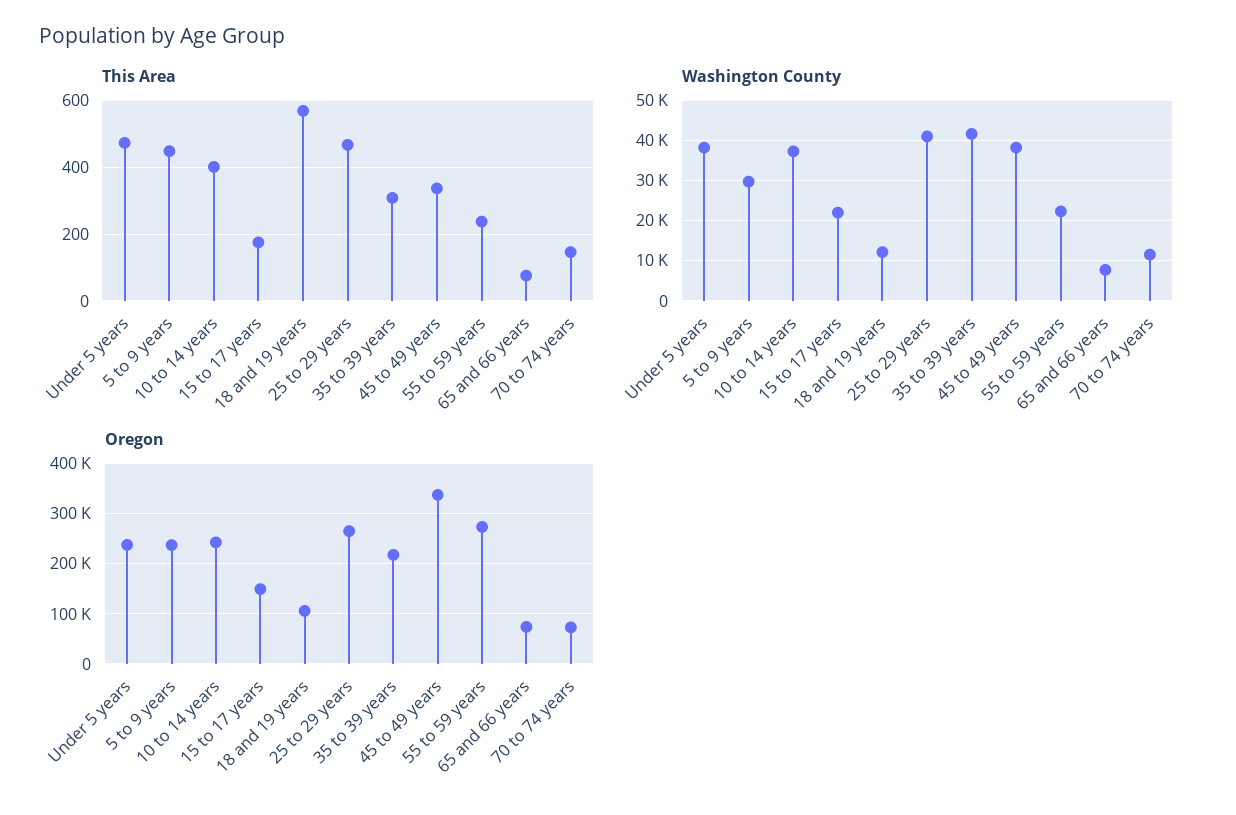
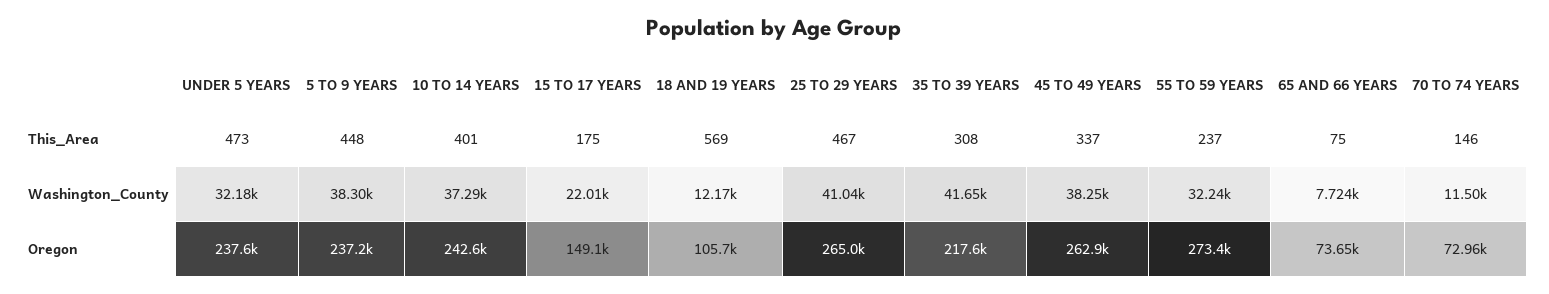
Washington County, Under 5 years: 38000 -> 32180
Washington County, 5 to 9 years: 30000 -> 38300
Washington County, 55 to 59 years: 22000 -> 32240
Oregon, 45 to 49 years: 340000 -> 262900

